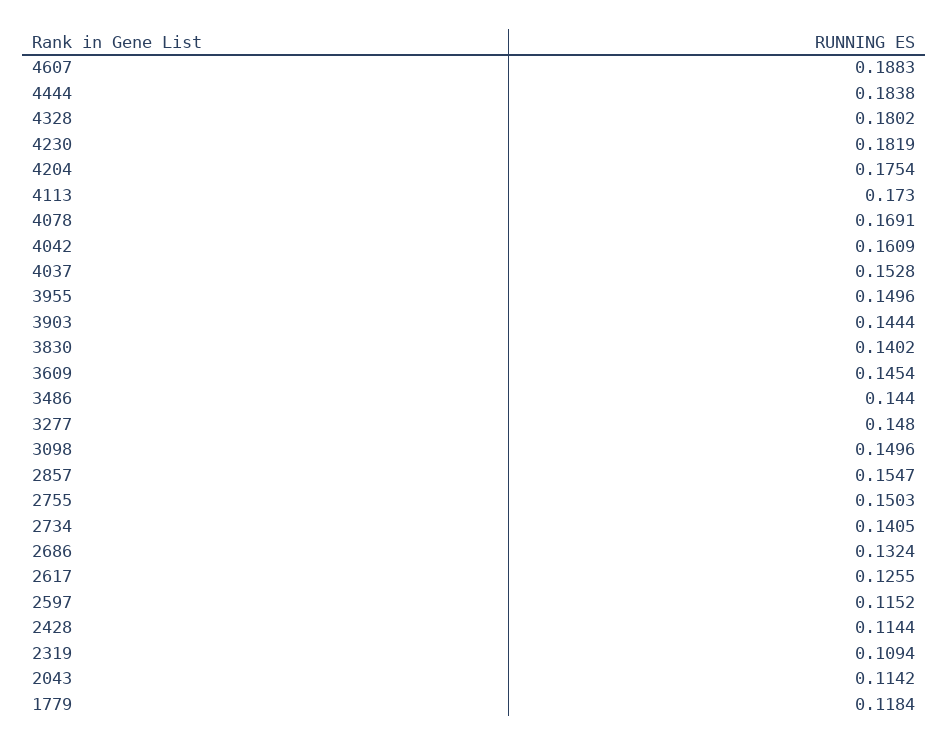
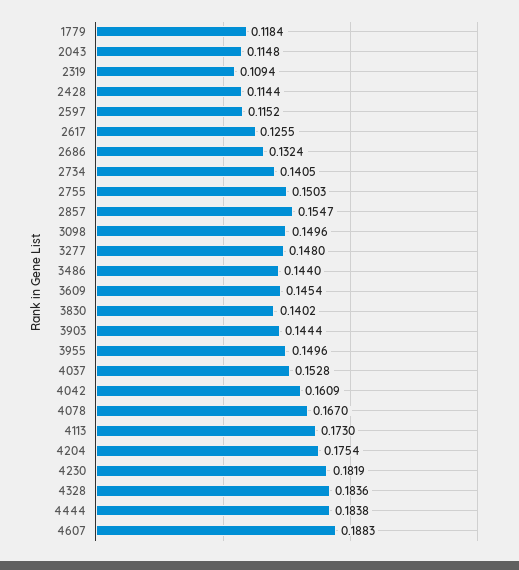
4328: 0.1802 -> 0.1836
4078: 0.1691 -> 0.167
2043: 0.1142 -> 0.1148

